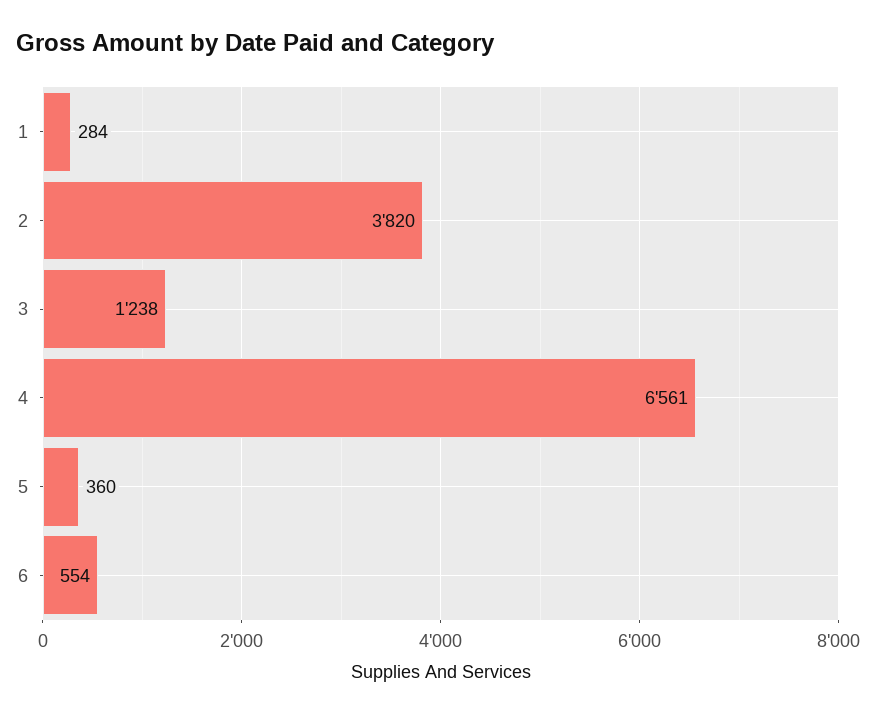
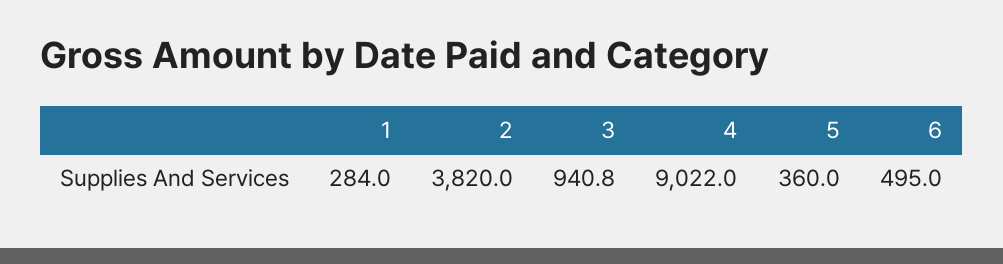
3: 1238 -> 940.8
4: 6561 -> 9022
6: 554 -> 495

